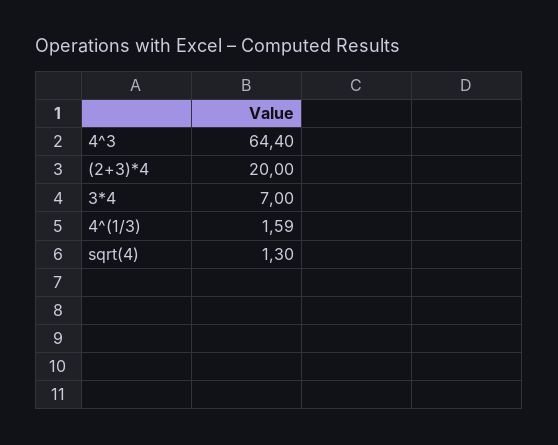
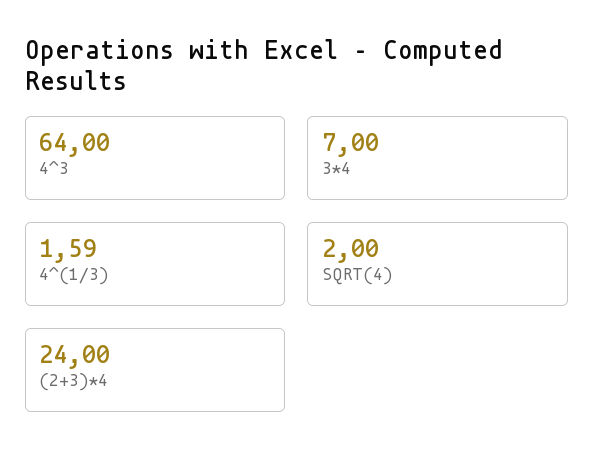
4^3: 64.4 -> 64
(2+3)*4: 20 -> 24
sqrt(4): 1.3 -> 2

